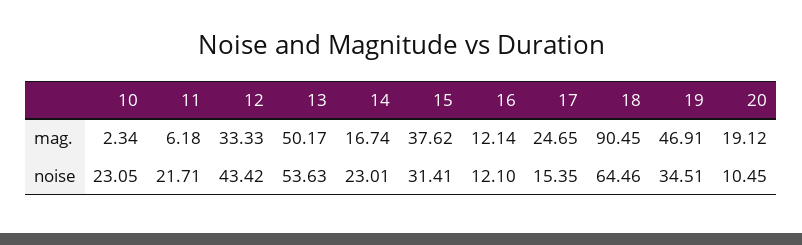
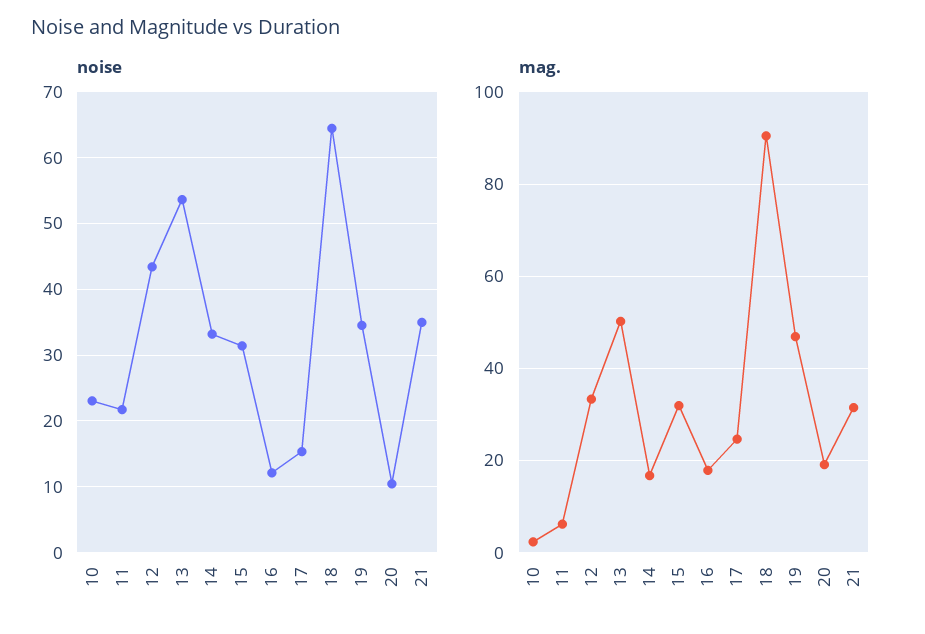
mag., 15: 37.62 -> 32
mag., 16: 12.14 -> 18
noise, 14: 23.01 -> 33
noise, 21: none -> 35
mag., 21: none -> 32

